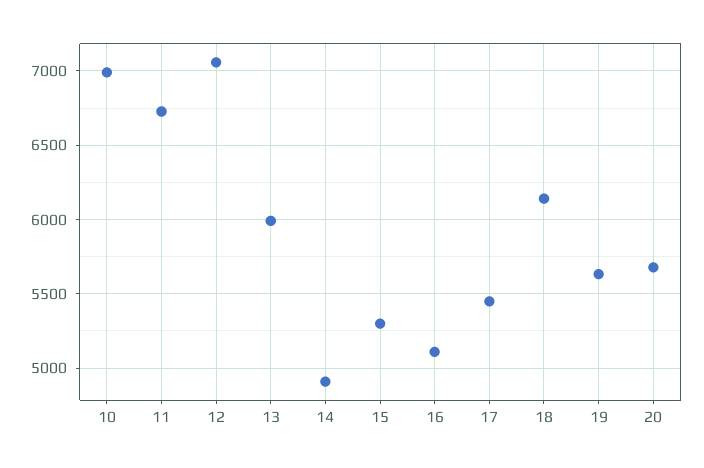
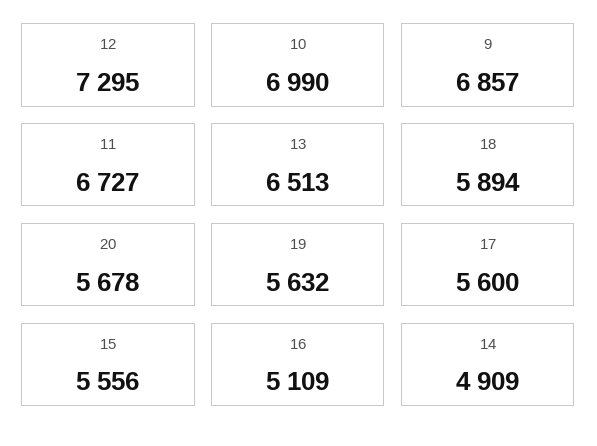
12: 7050 -> 7295
13: 6000 -> 6513
15: 5300 -> 5556
17: 5450 -> 5600
18: 6150 -> 5894
9: none -> 6857

